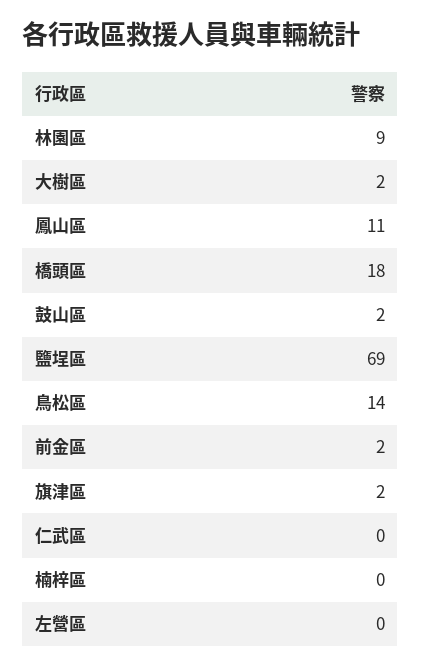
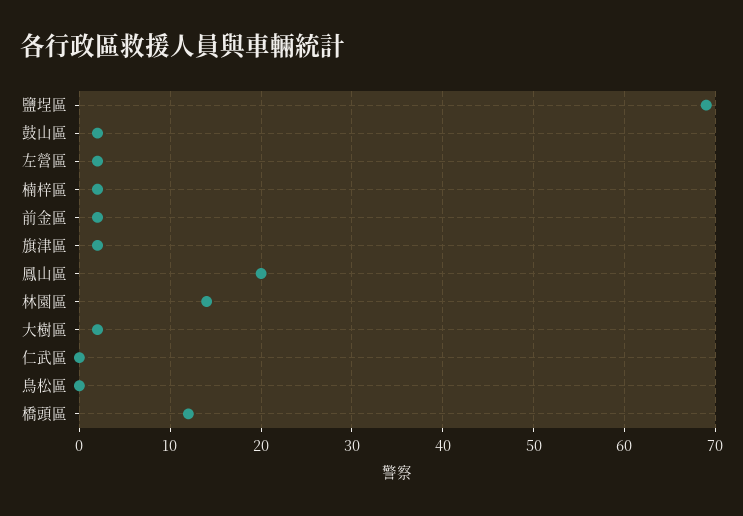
林園區: 9 -> 14
鳳山區: 11 -> 20
橋頭區: 18 -> 12
鳥松區: 14 -> 0
楠梓區: 0 -> 2
左營區: 0 -> 2

